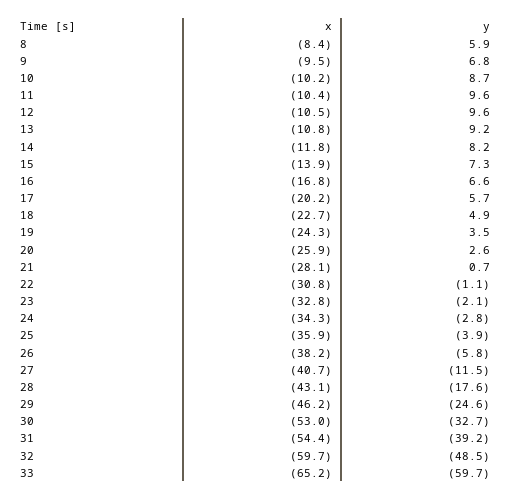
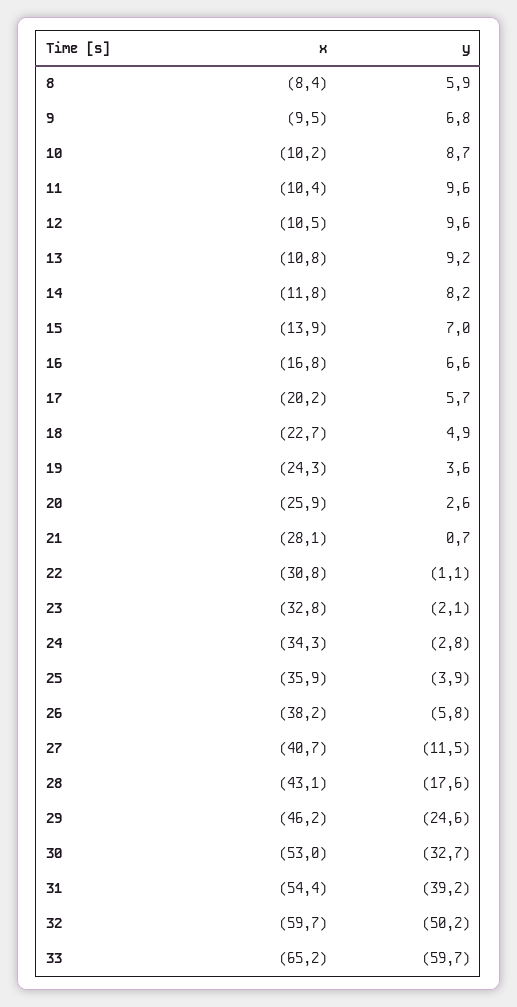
y, 15: 7.3 -> 7
y, 19: 3.5 -> 3.6
y, 32: -48.5 -> -50.2

